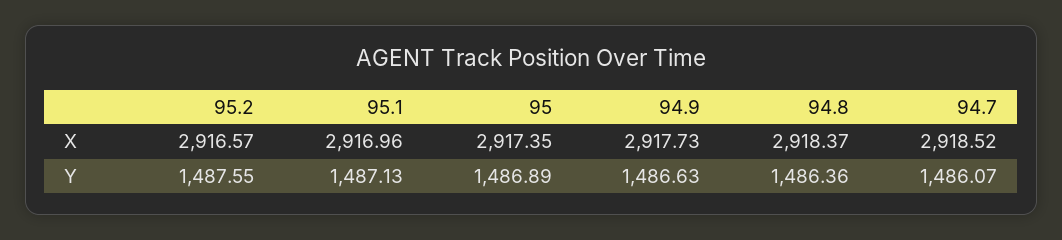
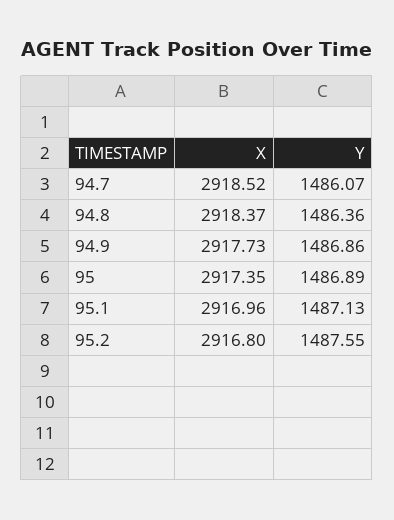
95.2, X: 2916.57 -> 2916.8
94.9, Y: 1486.63 -> 1486.86

